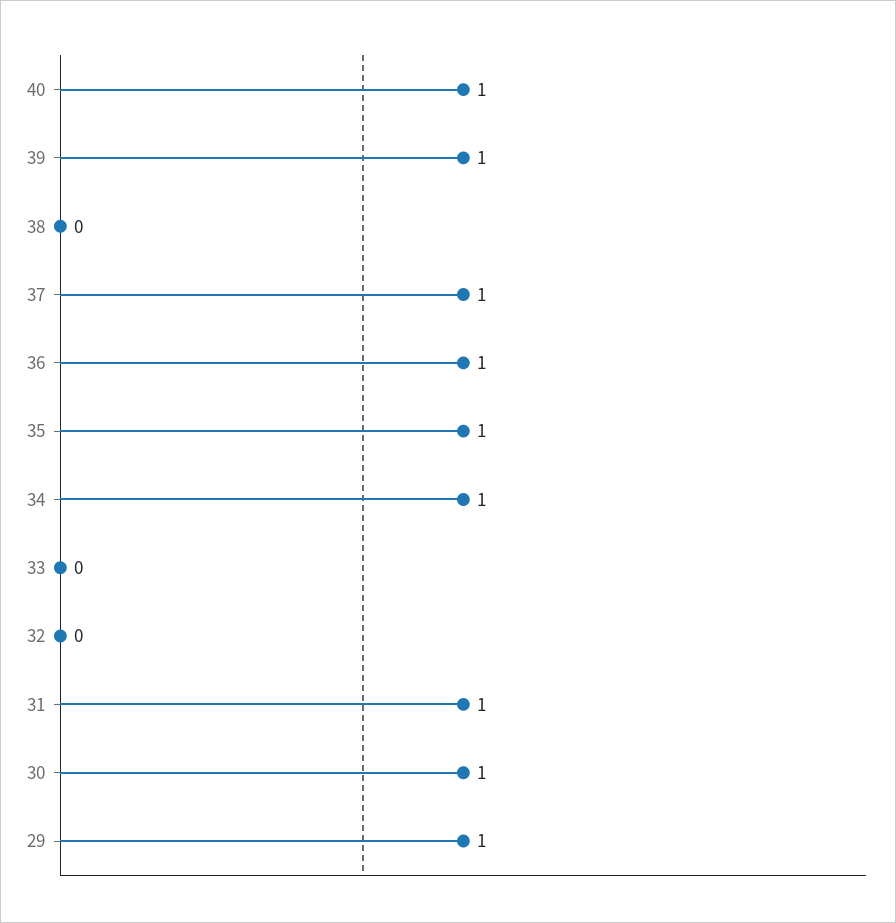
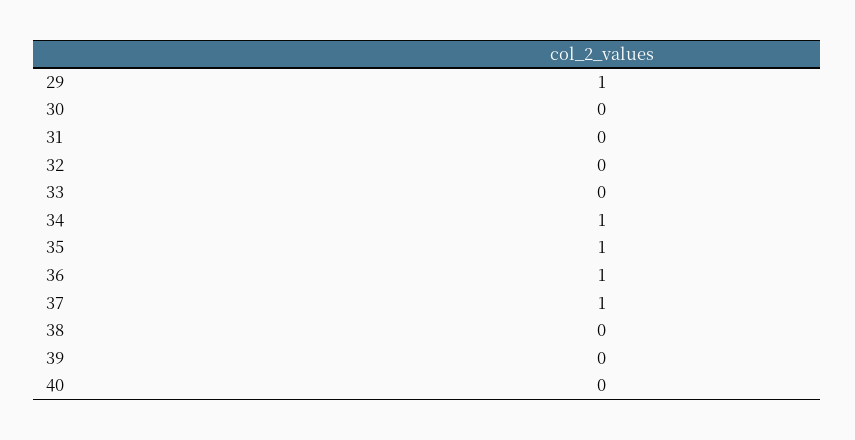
40: 1 -> 0
39: 1 -> 0
31: 1 -> 0
30: 1 -> 0

